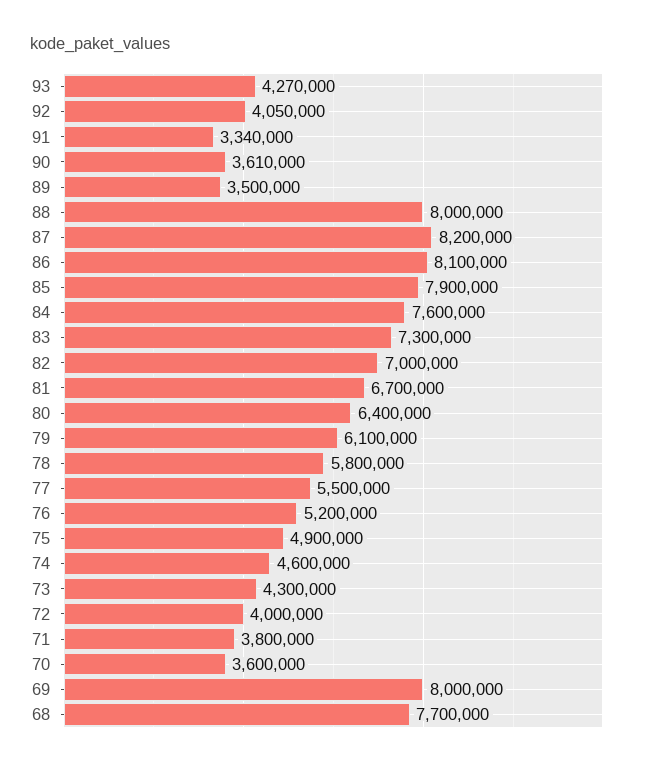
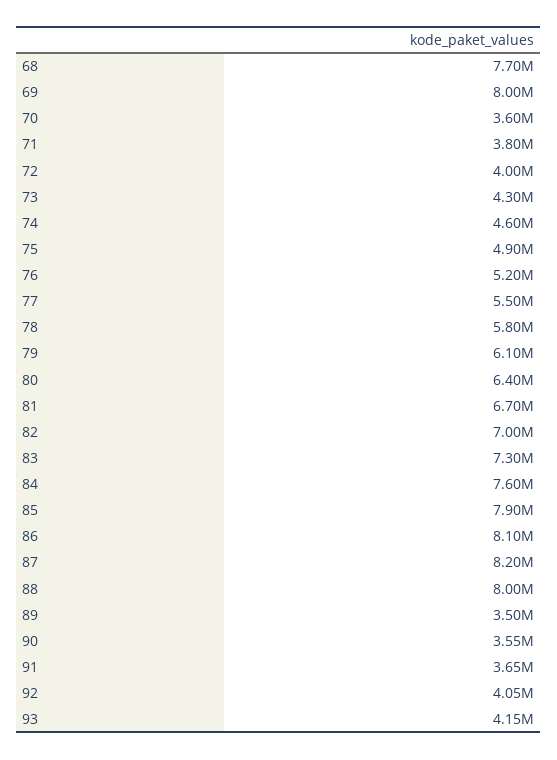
93: 4270000 -> 4150000
91: 3340000 -> 3650000
90: 3610000 -> 3550000

